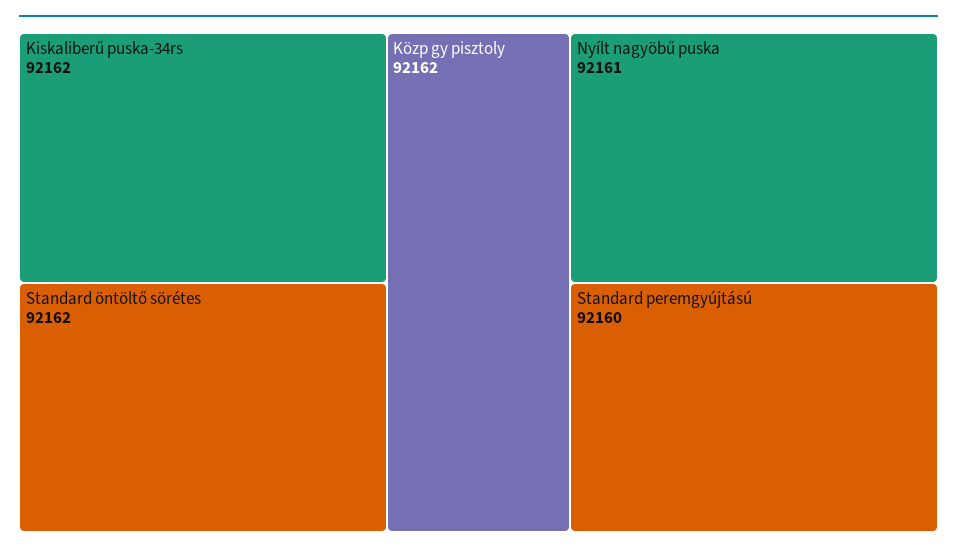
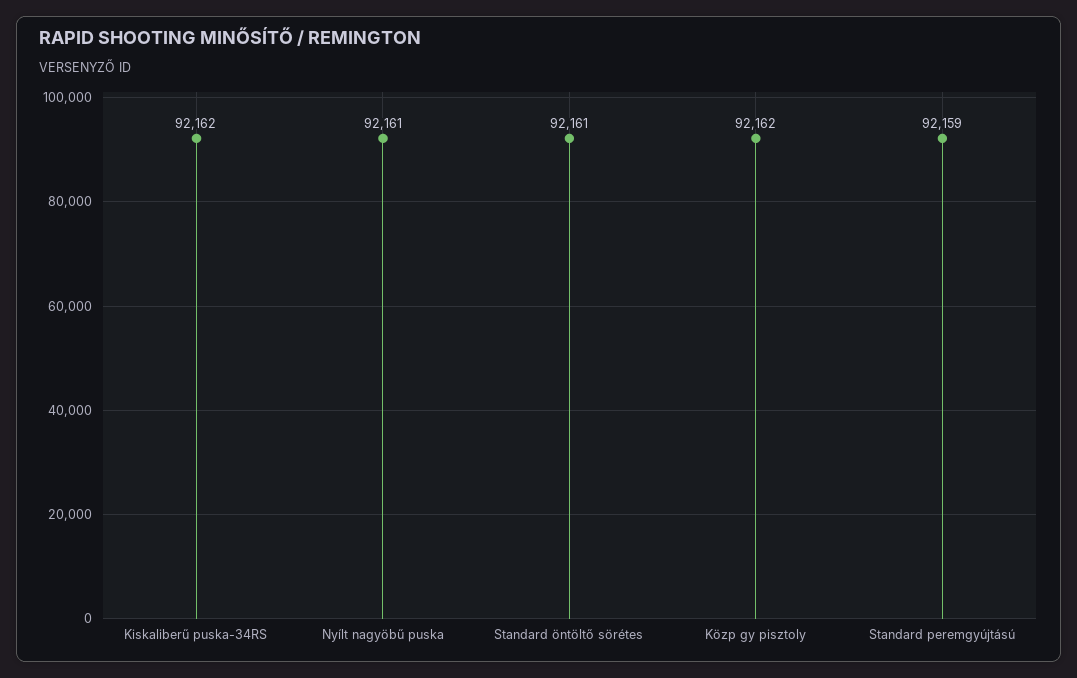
Standard öntöltő sörétes: 92162 -> 92161
Standard peremgyújtású: 92160 -> 92159

